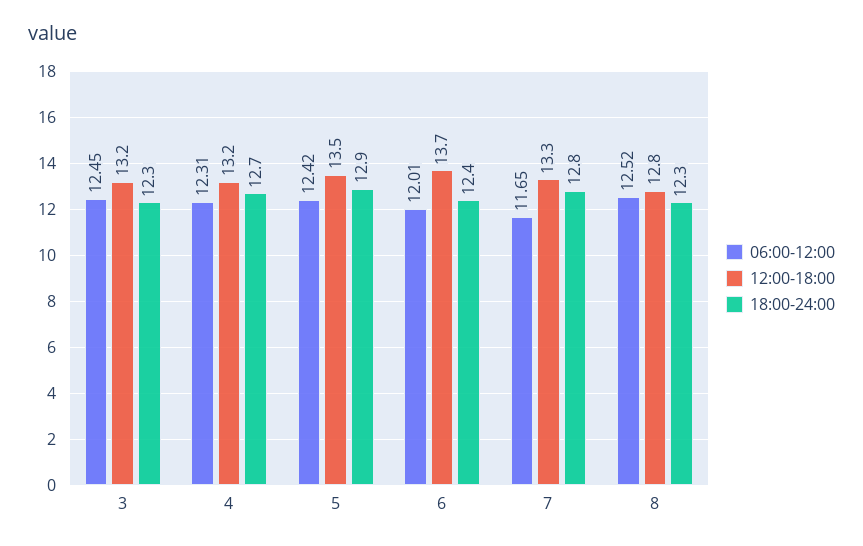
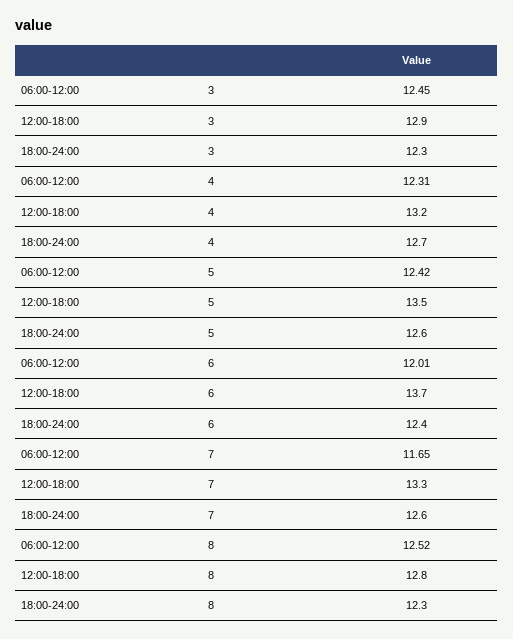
12:00-18:00, 3: 13.2 -> 12.9
18:00-24:00, 5: 12.9 -> 12.6
18:00-24:00, 7: 12.8 -> 12.6

